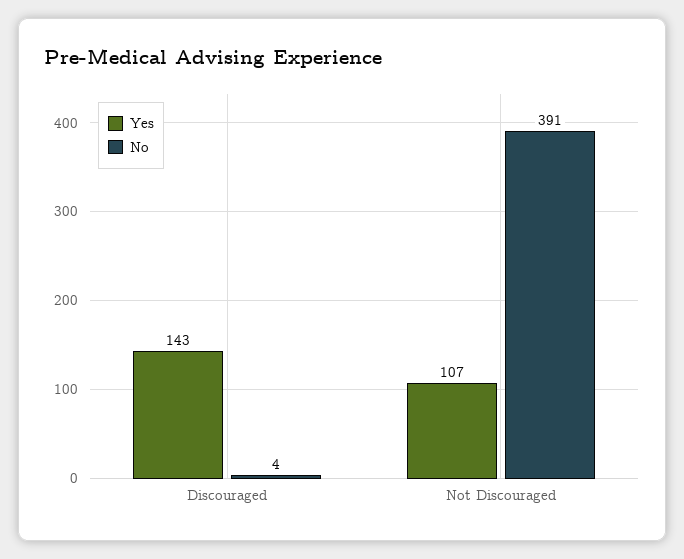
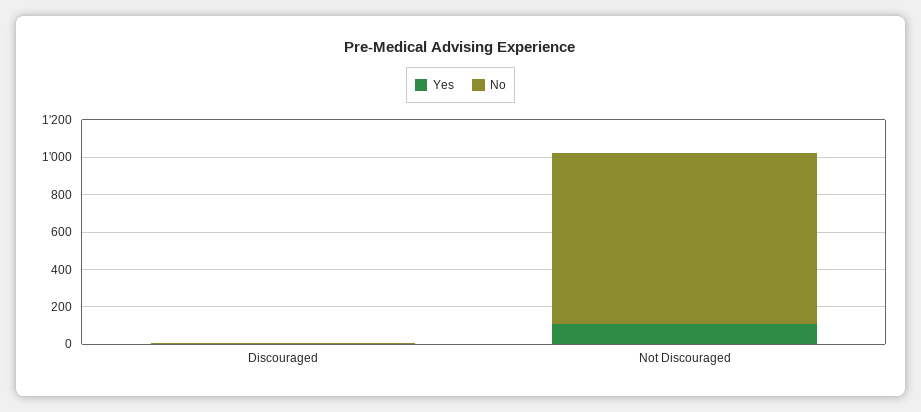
Yes, Discouraged: 143 -> 0
No, Not Discouraged: 391 -> 900

